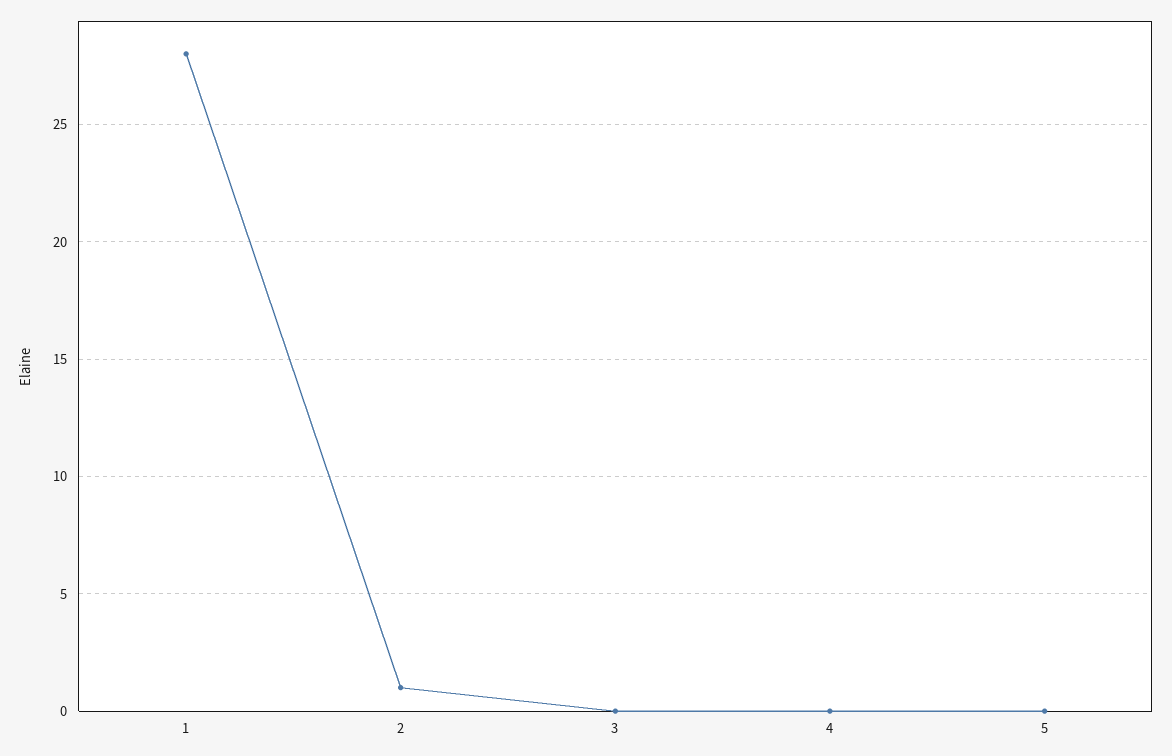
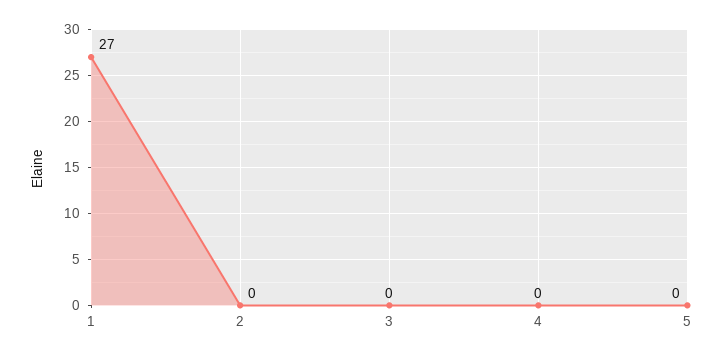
1: 28 -> 27
2: 1 -> 0

